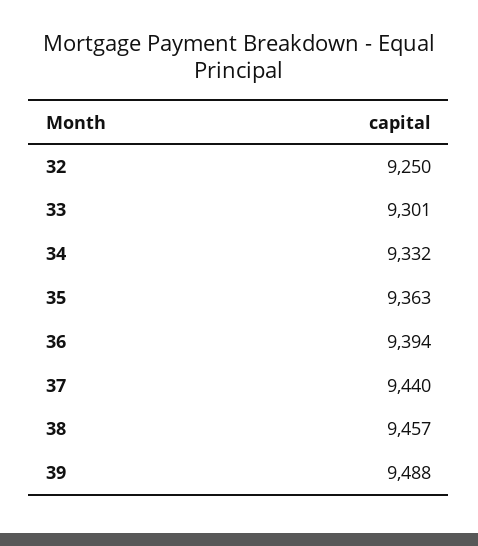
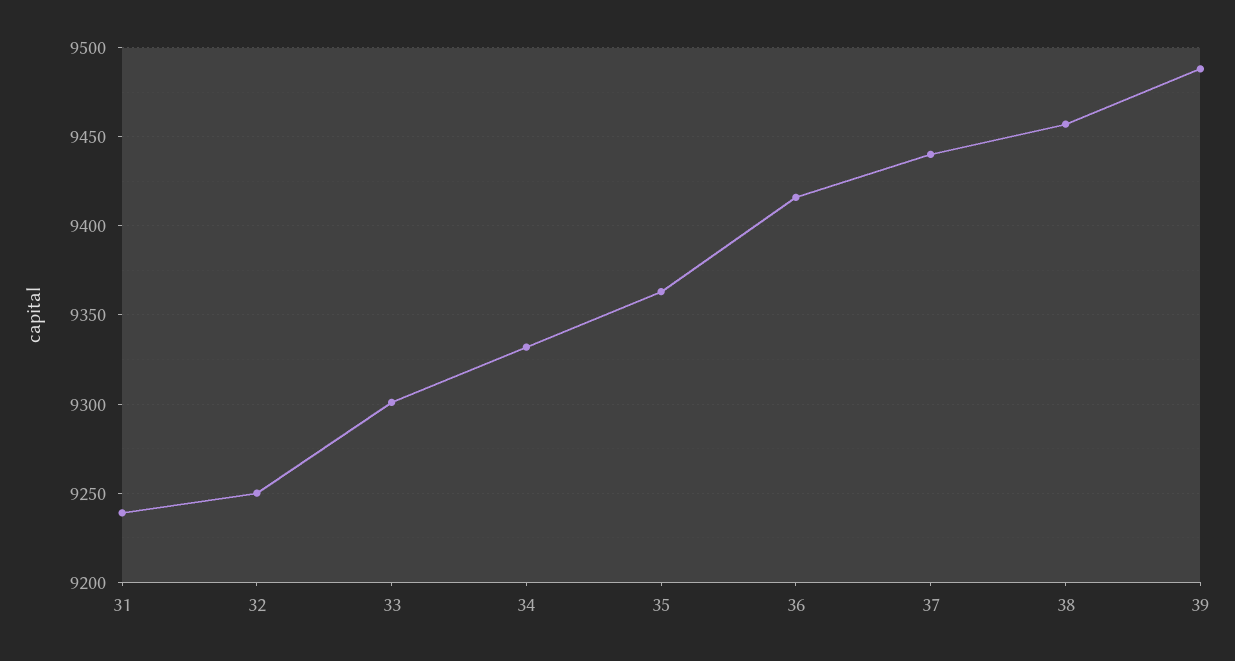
36: 9394 -> 9415
31: none -> 9240

